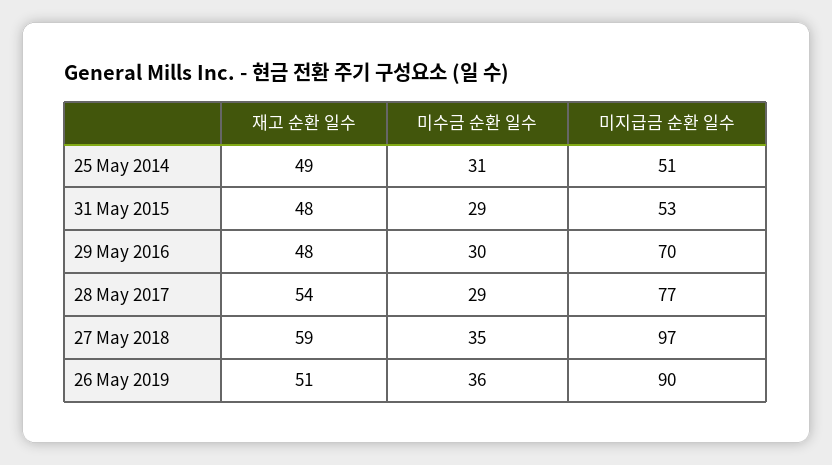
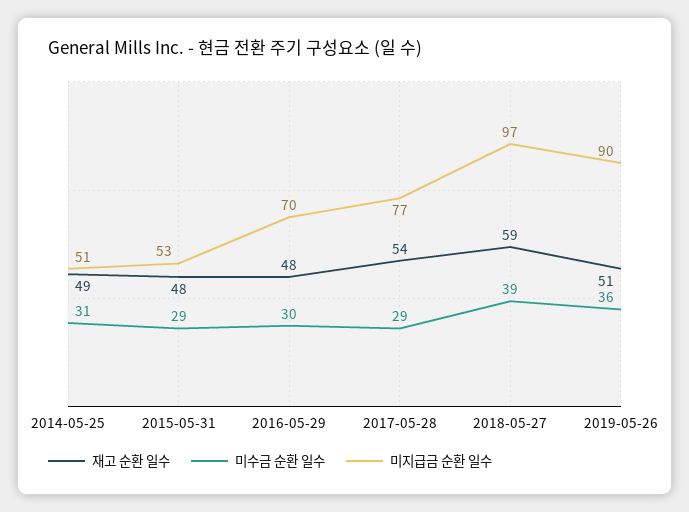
미수금 순환 일수, 27 May 2018: 35 -> 39

